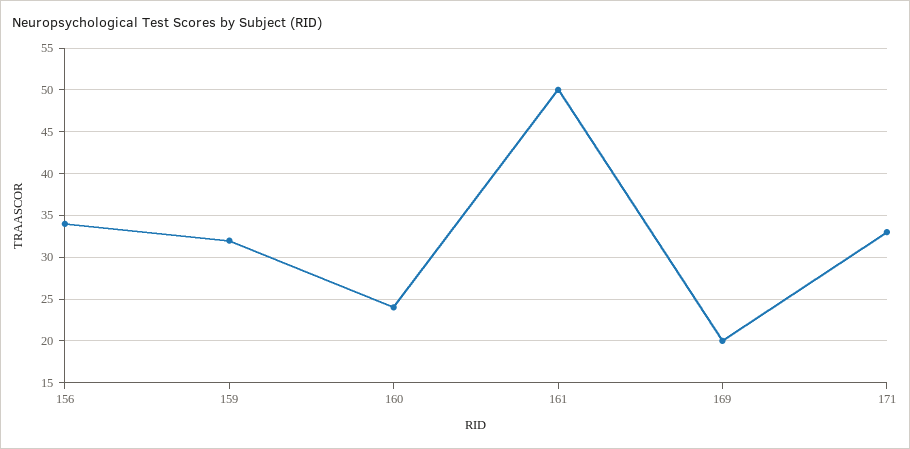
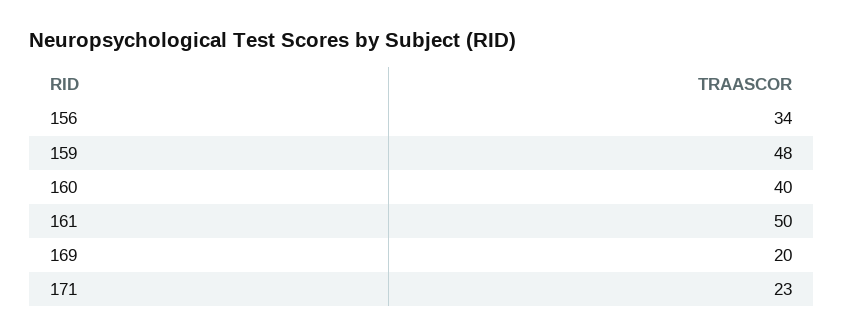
159: 32 -> 48
160: 24 -> 40
171: 33 -> 23

